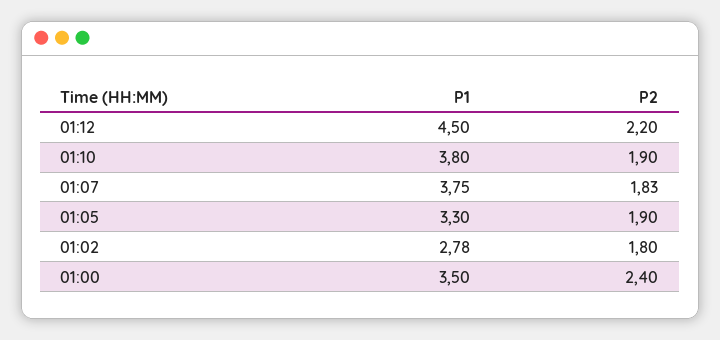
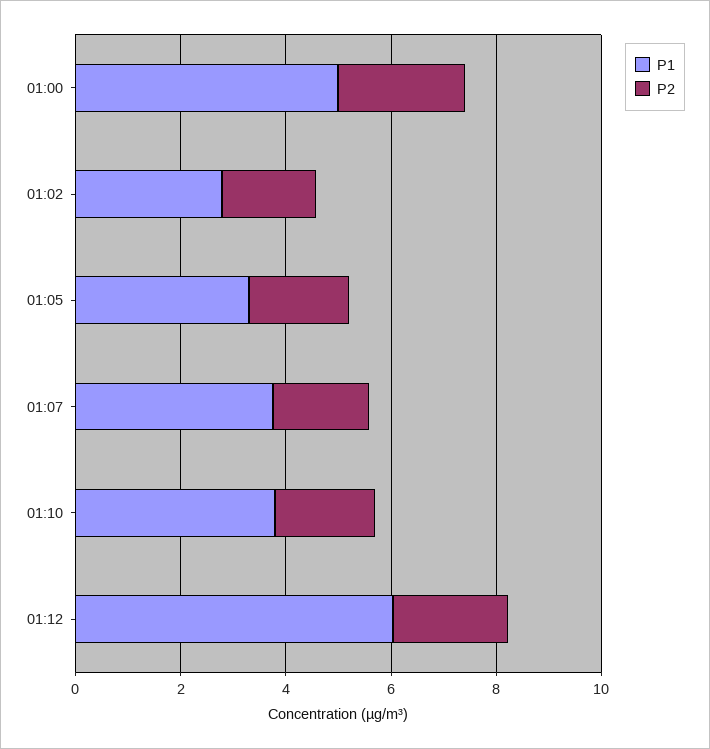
P1, 01:12: 4.5 -> 6
P1, 01:00: 3.5 -> 5

